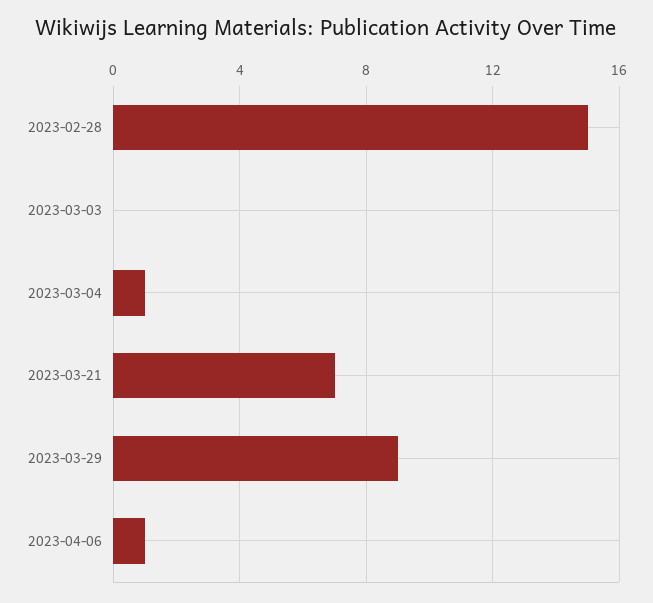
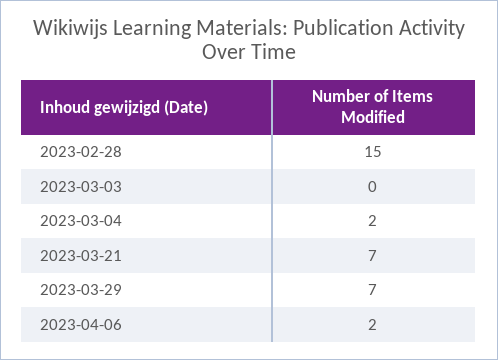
2023-03-04: 1 -> 2
2023-03-29: 9 -> 7
2023-04-06: 1 -> 2

